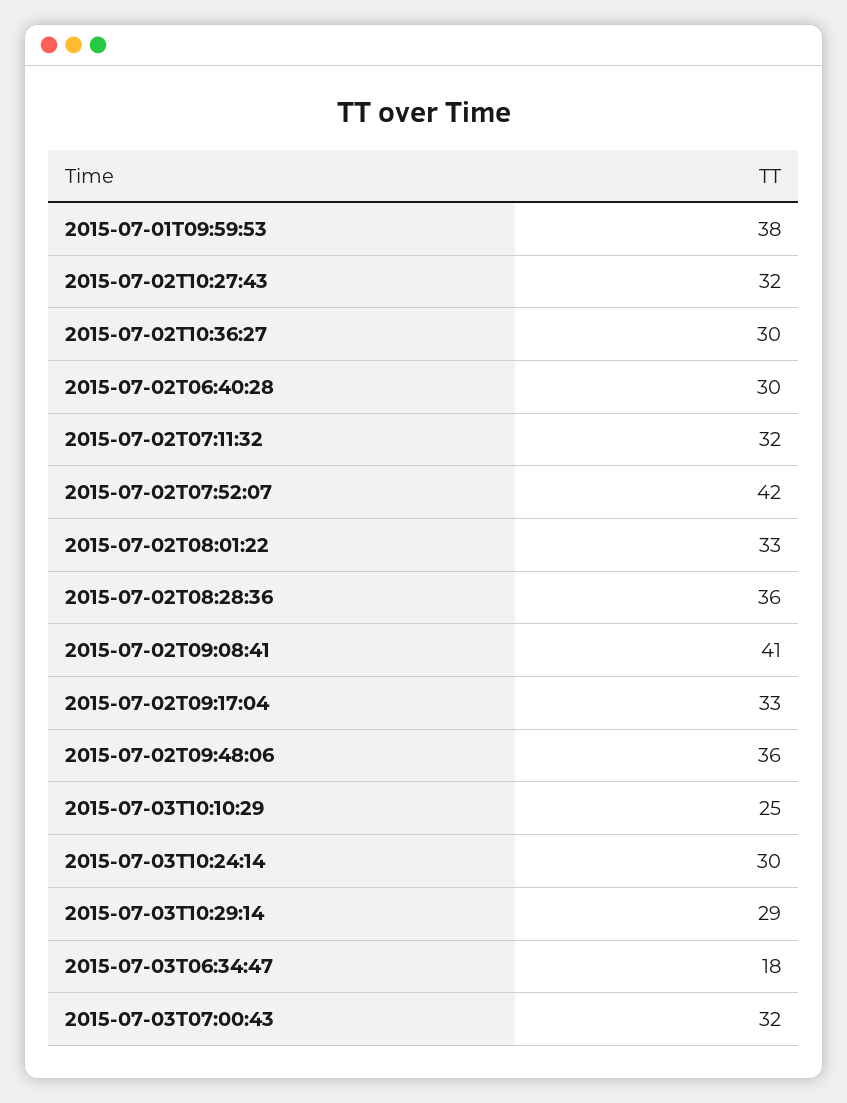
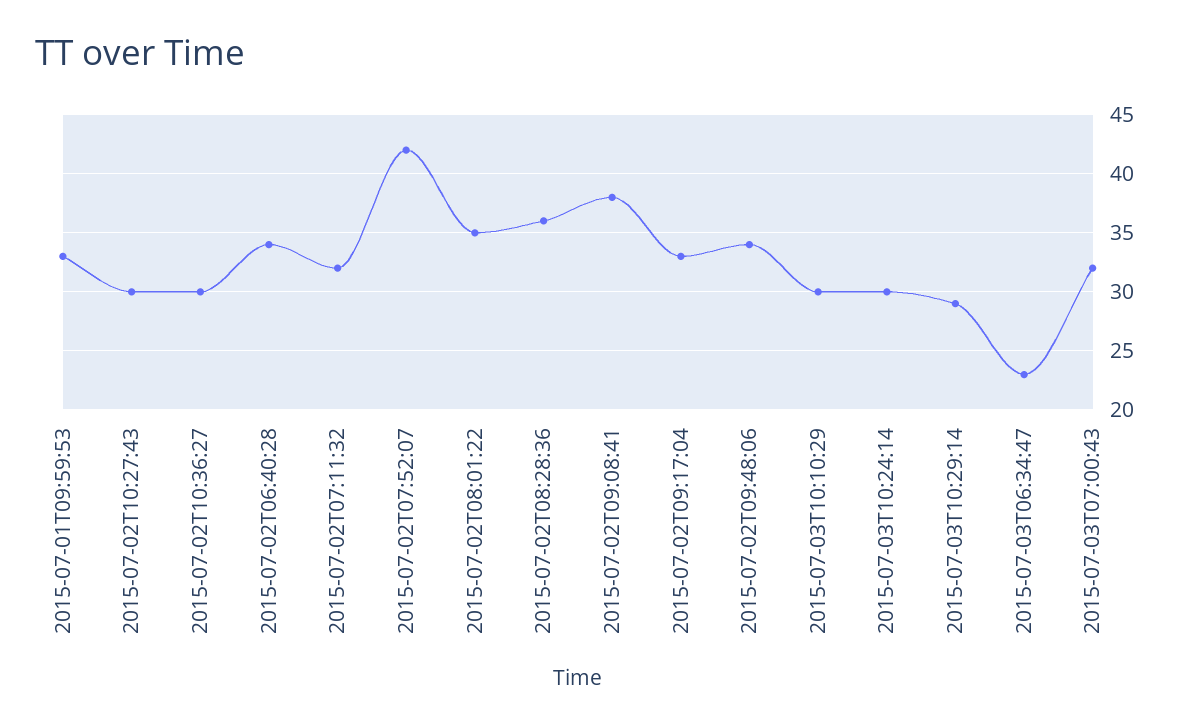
2015-07-01T09:59:53: 38 -> 33
2015-07-02T10:27:43: 32 -> 30
2015-07-02T06:40:28: 30 -> 34
2015-07-02T08:01:22: 33 -> 35
2015-07-02T09:08:41: 41 -> 38
2015-07-02T09:48:06: 36 -> 34
2015-07-03T10:10:29: 25 -> 30
2015-07-03T06:34:47: 18 -> 23

